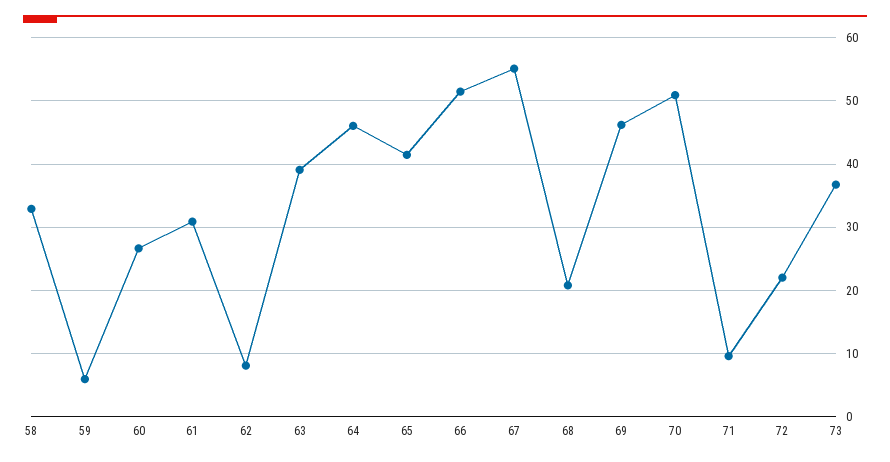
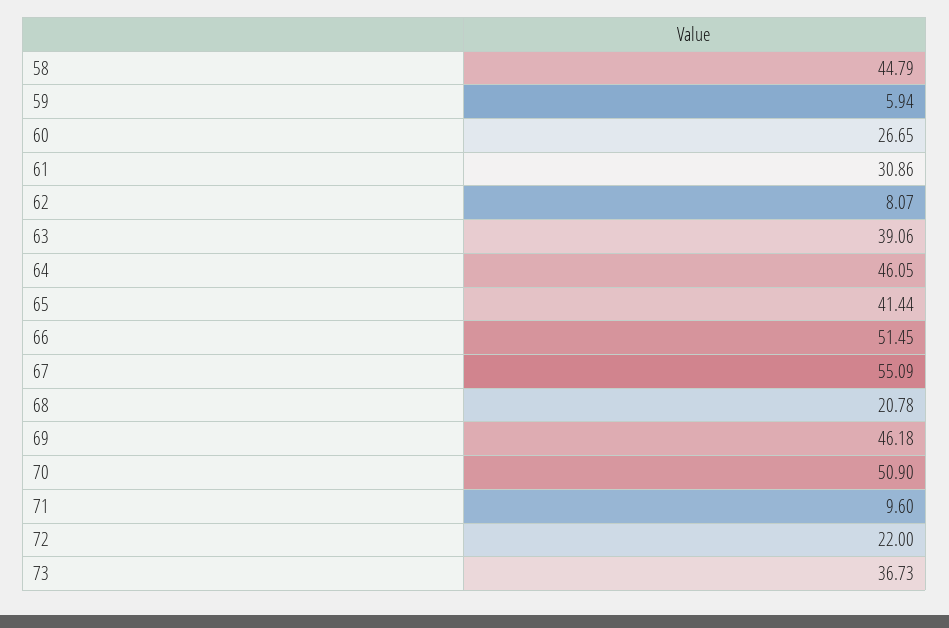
58: 33 -> 44.79

